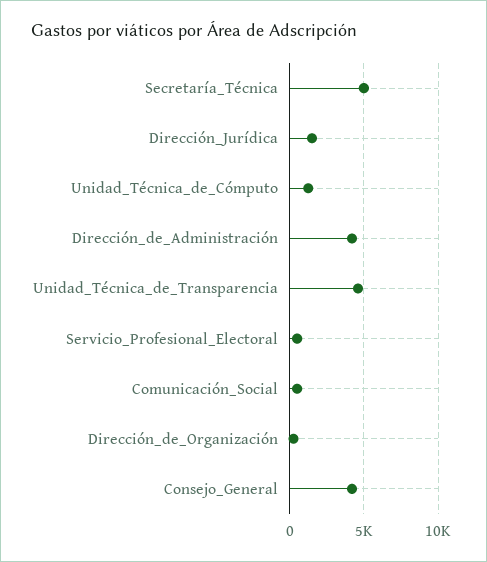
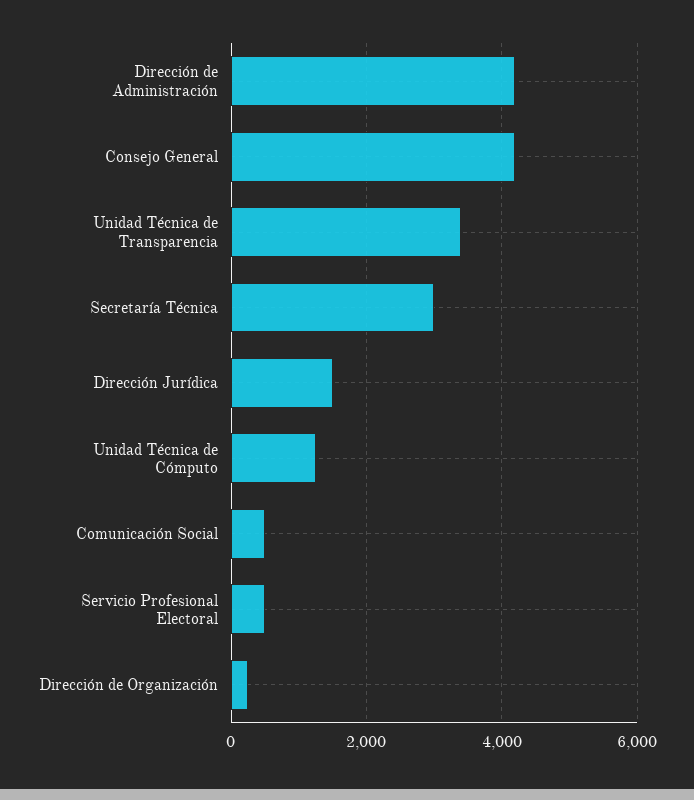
Secretaría_Técnica: 5000 -> 3000
Unidad_Técnica_de_Transparencia: 4500 -> 3400

